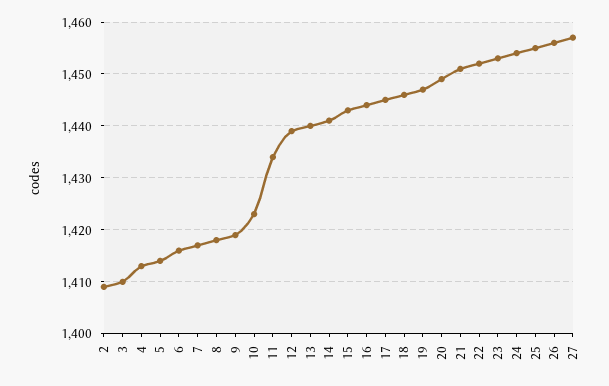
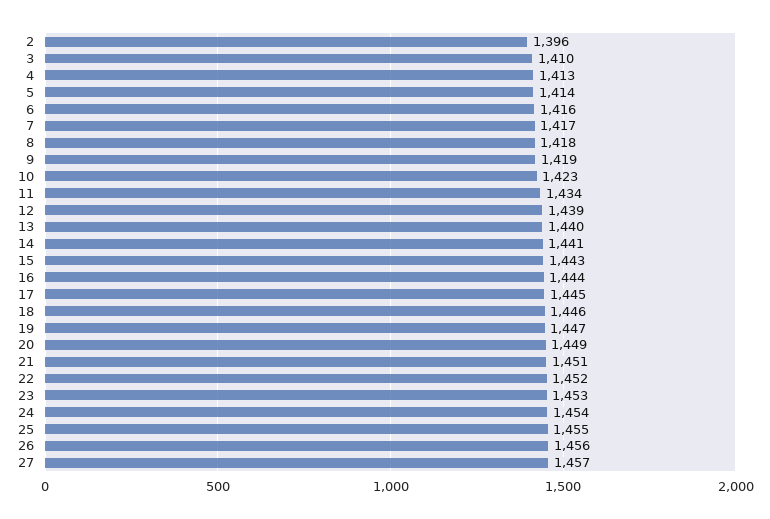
2: 1410 -> 1396

